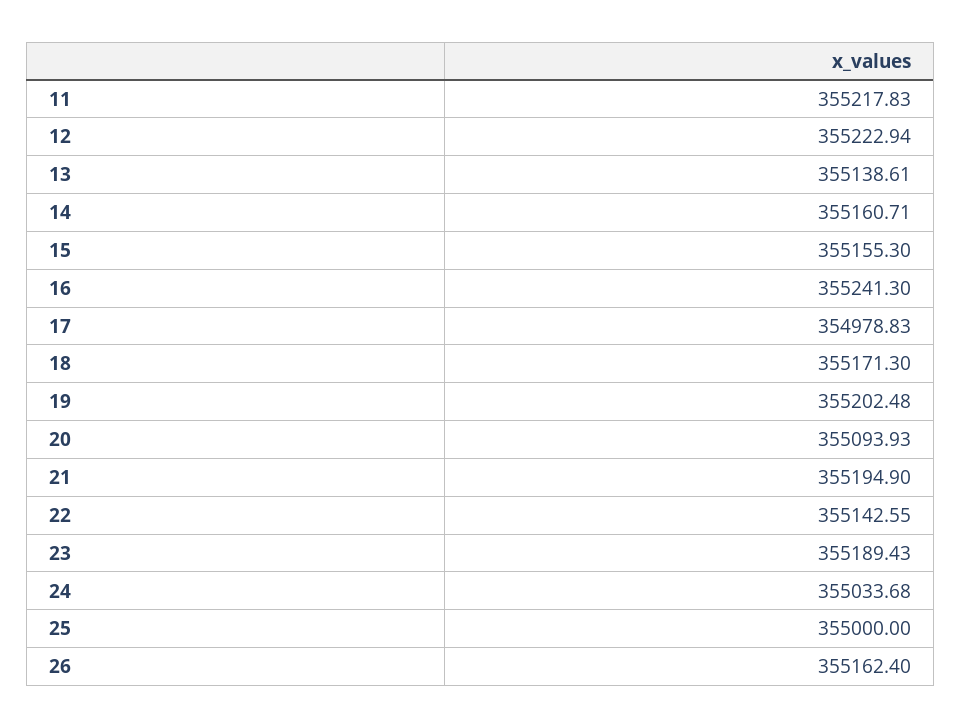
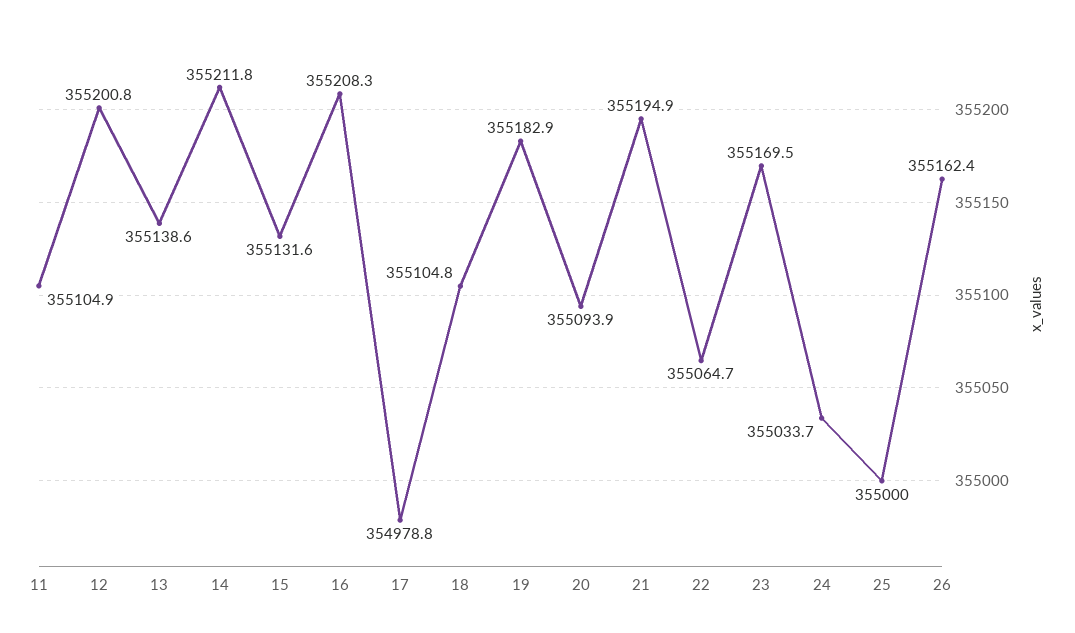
11: 355217.83 -> 355104.9
12: 355222.94 -> 355200.8
14: 355160.71 -> 355211.8
15: 355155.3 -> 355131.6
16: 355241.3 -> 355208.3
18: 355171.3 -> 355104.8
19: 355202.48 -> 355182.9
22: 355142.55 -> 355064.7
23: 355189.43 -> 355169.5

